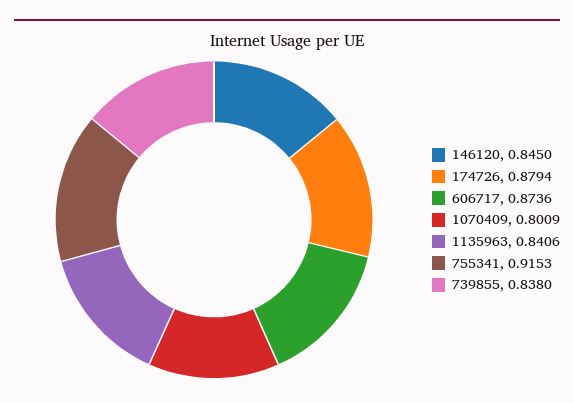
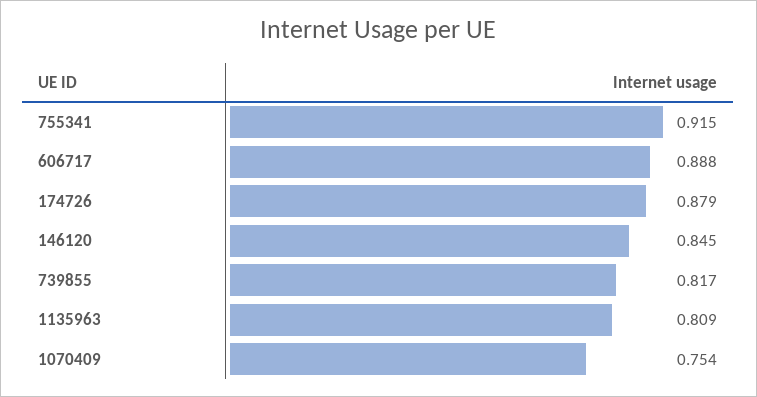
606717: 0.8736 -> 0.888
1070409: 0.8009 -> 0.754
1135963: 0.8406 -> 0.809
739855: 0.838 -> 0.817

